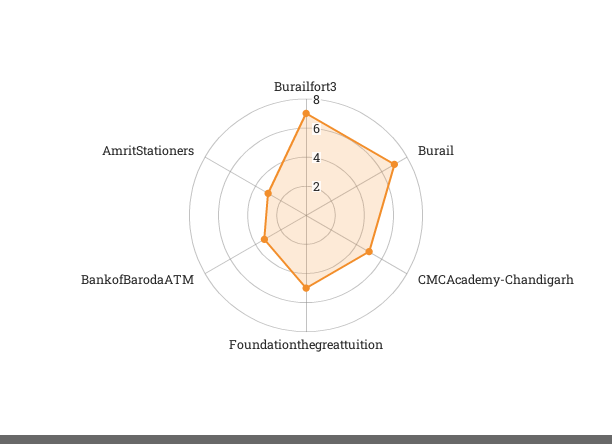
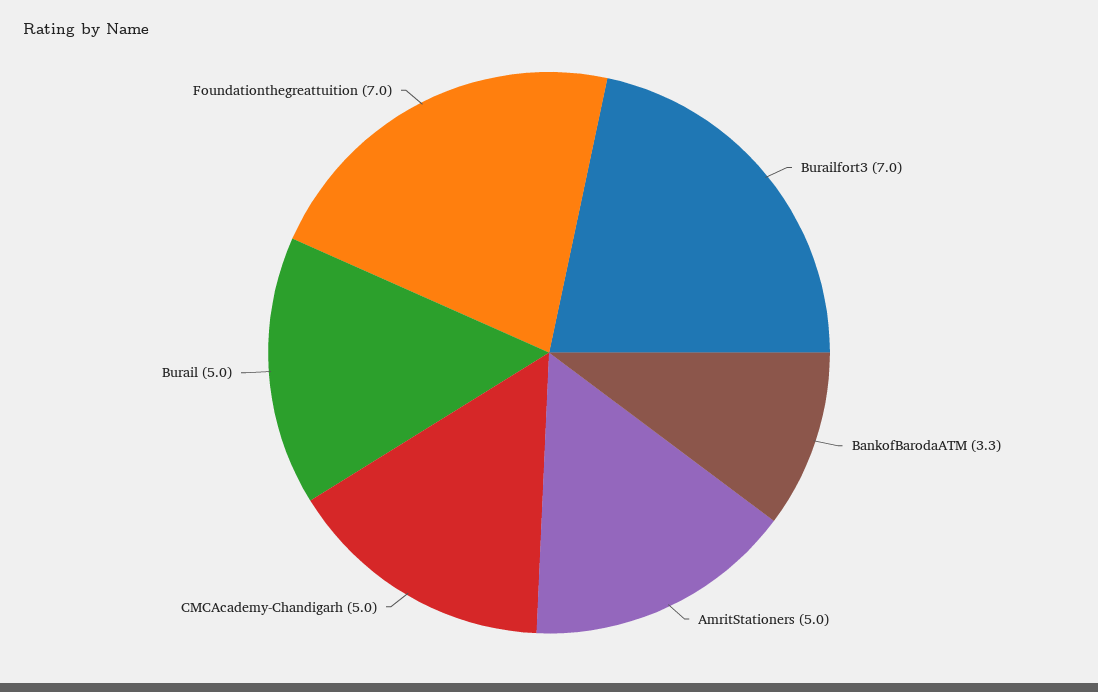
Burail: 7 -> 5
Foundationthegreattuition: 5 -> 7
AmritStationers: 3 -> 5

